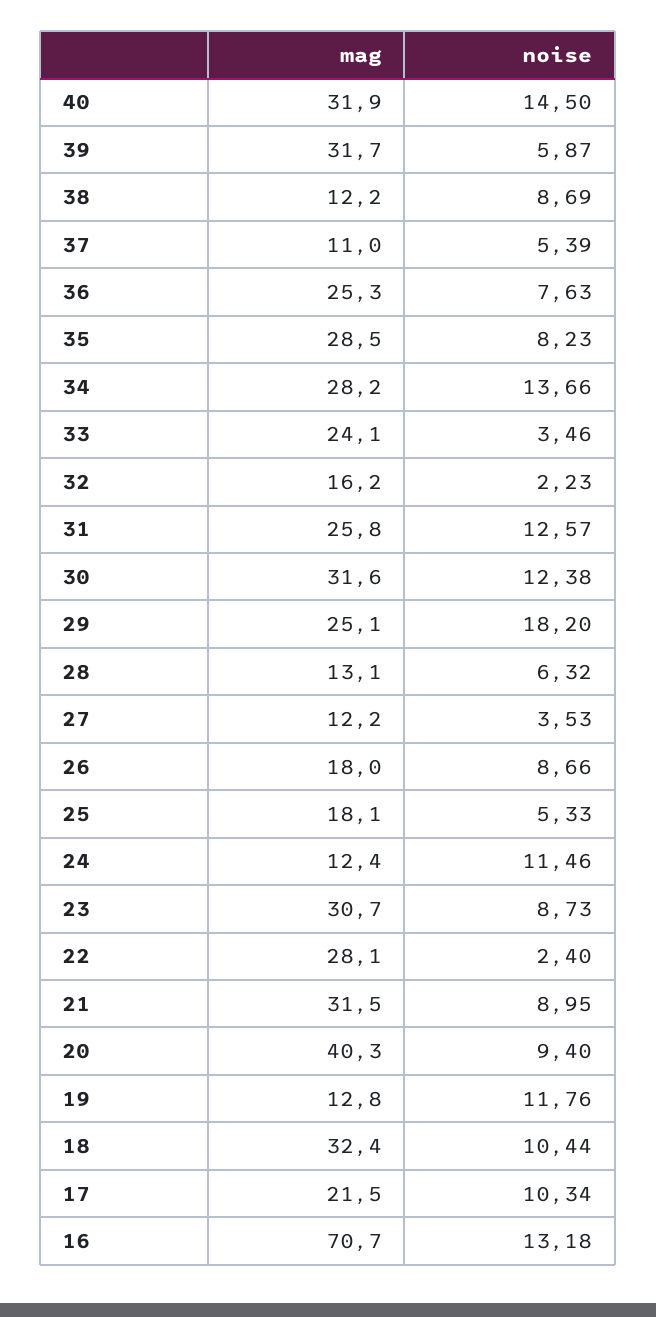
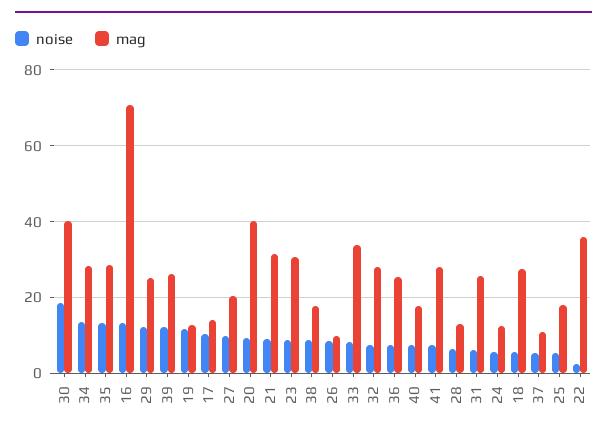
mag, 40: 31.9 -> 18
noise, 40: 14.5 -> 8
mag, 39: 31.7 -> 26
noise, 39: 5.87 -> 12
mag, 38: 12.2 -> 18
noise, 35: 8.23 -> 14
mag, 33: 24.1 -> 34
noise, 33: 3.46 -> 8
mag, 32: 16.2 -> 28
noise, 32: 2.23 -> 8
noise, 31: 12.57 -> 6
mag, 30: 31.6 -> 40
noise, 30: 12.38 -> 18
noise, 29: 18.2 -> 12
mag, 27: 12.2 -> 20
noise, 27: 3.53 -> 10
mag, 26: 18 -> 10
noise, 24: 11.46 -> 6
mag, 22: 28.1 -> 36
mag, 18: 32.4 -> 28
noise, 18: 10.44 -> 6
mag, 17: 21.5 -> 14
noise, 41: none -> 8
mag, 41: none -> 28

